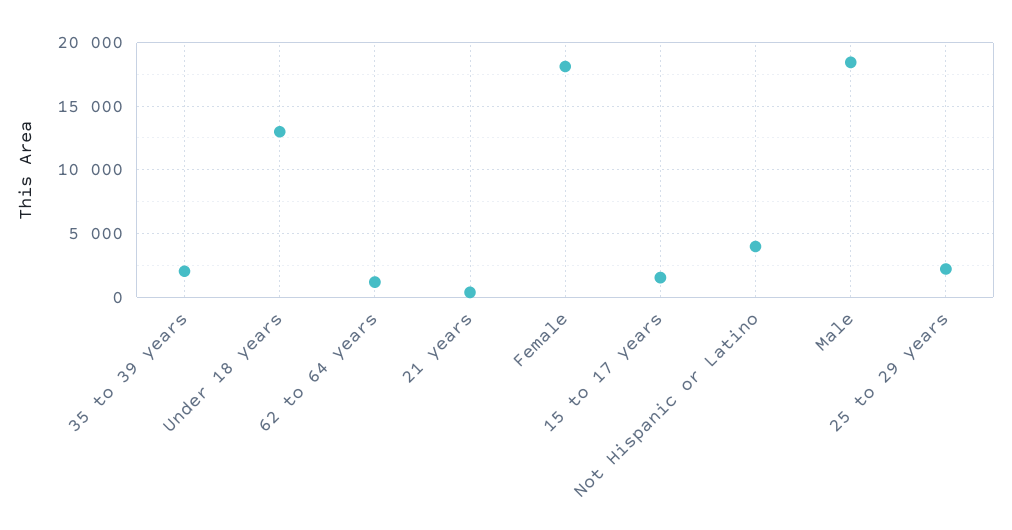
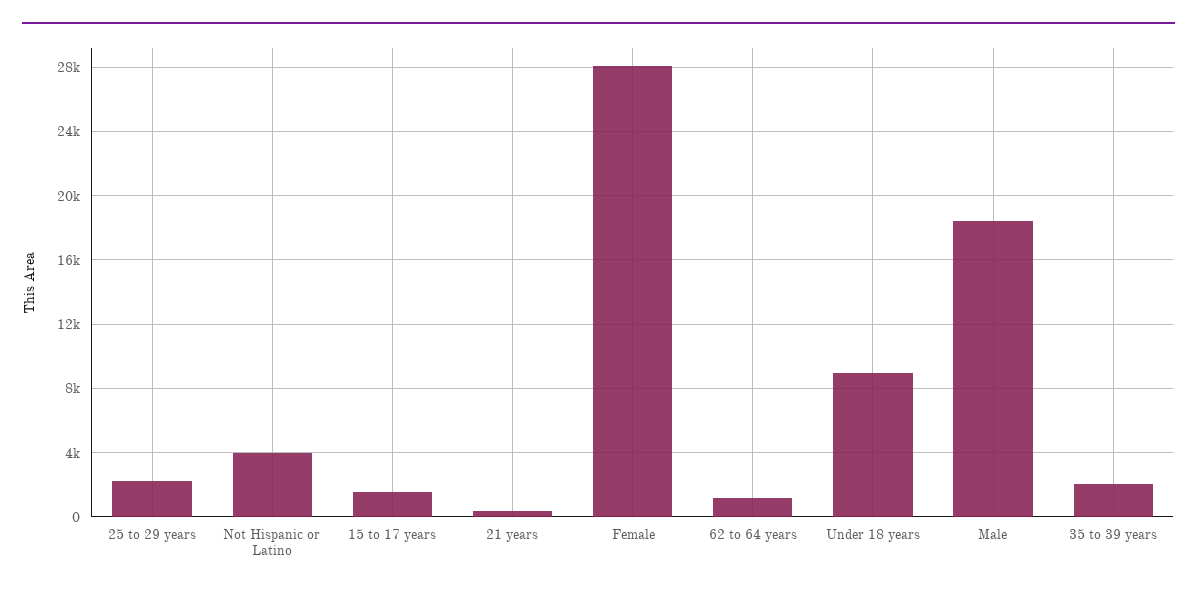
Under 18 years: 13000 -> 9000
Female: 18000 -> 28000

